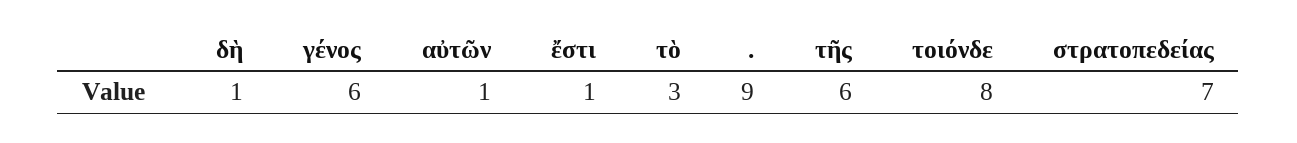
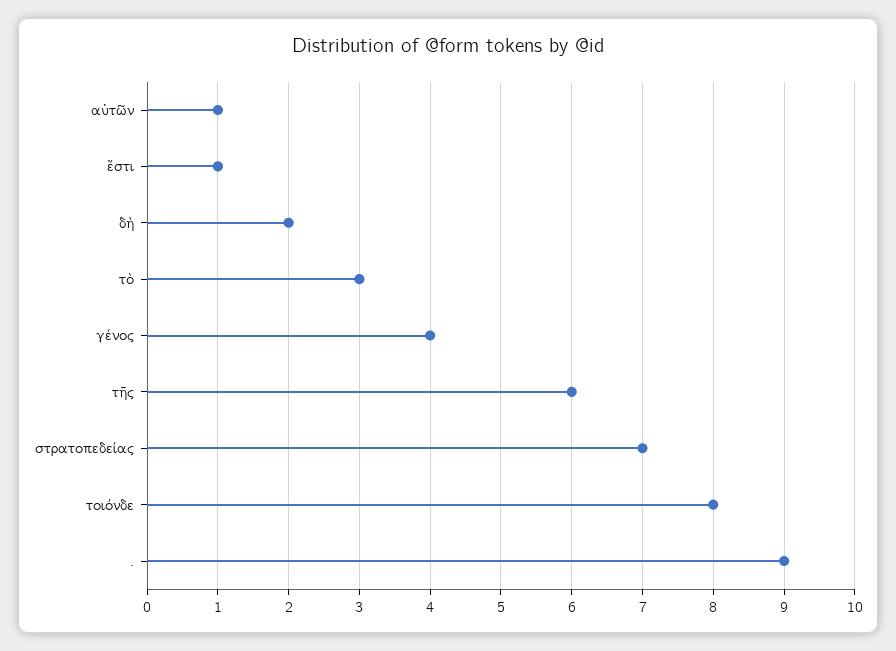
δὴ: 1 -> 2
γένος: 6 -> 4

